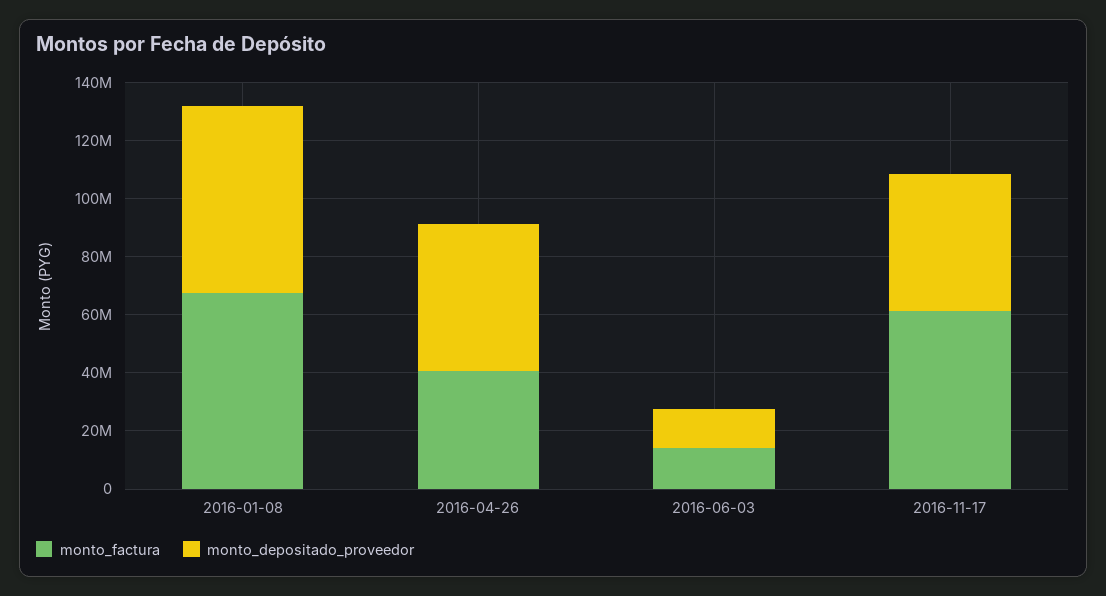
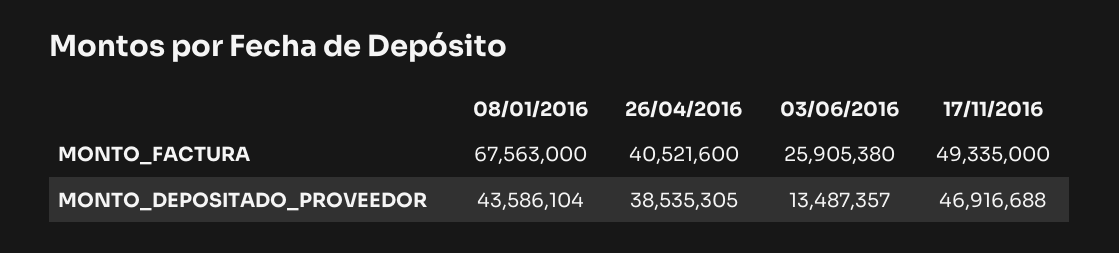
monto_depositado_proveedor, 2016-01-08: 65000000 -> 43586104
monto_depositado_proveedor, 2016-04-26: 50000000 -> 38535305
monto_factura, 2016-06-03: 15000000 -> 25905380
monto_factura, 2016-11-17: 60000000 -> 49335000

